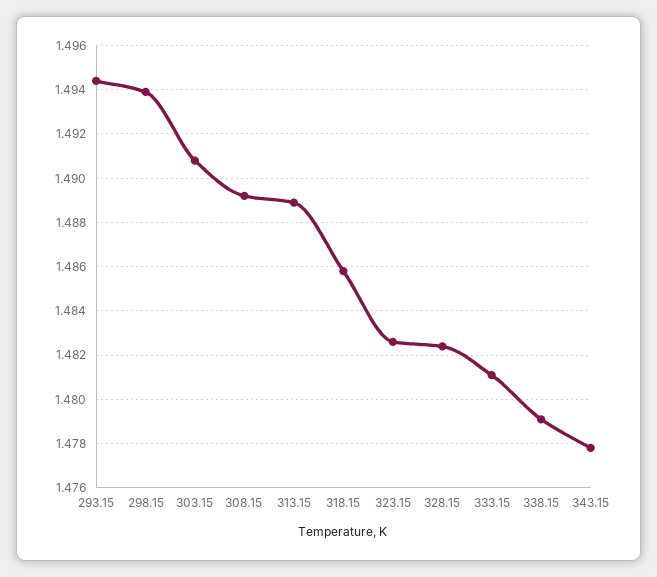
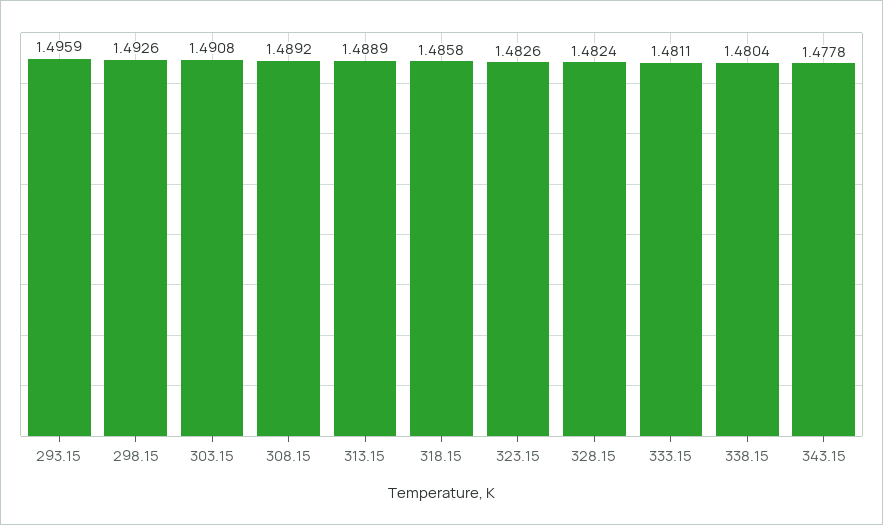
293.15: 1.4945 -> 1.4959
298.15: 1.494 -> 1.4926
338.15: 1.479 -> 1.4804

